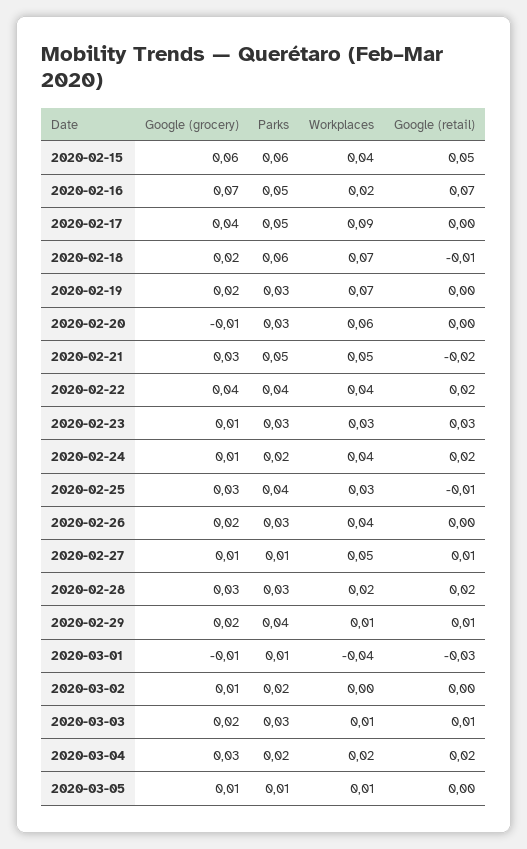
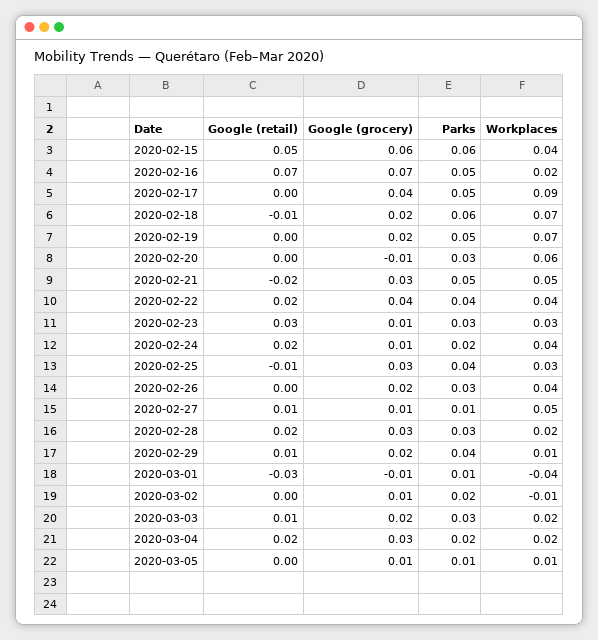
Parks, 2020-02-19: 0.03 -> 0.05
Workplaces, 2020-03-02: 0 -> -0.01
Workplaces, 2020-03-03: 0.01 -> 0.02

